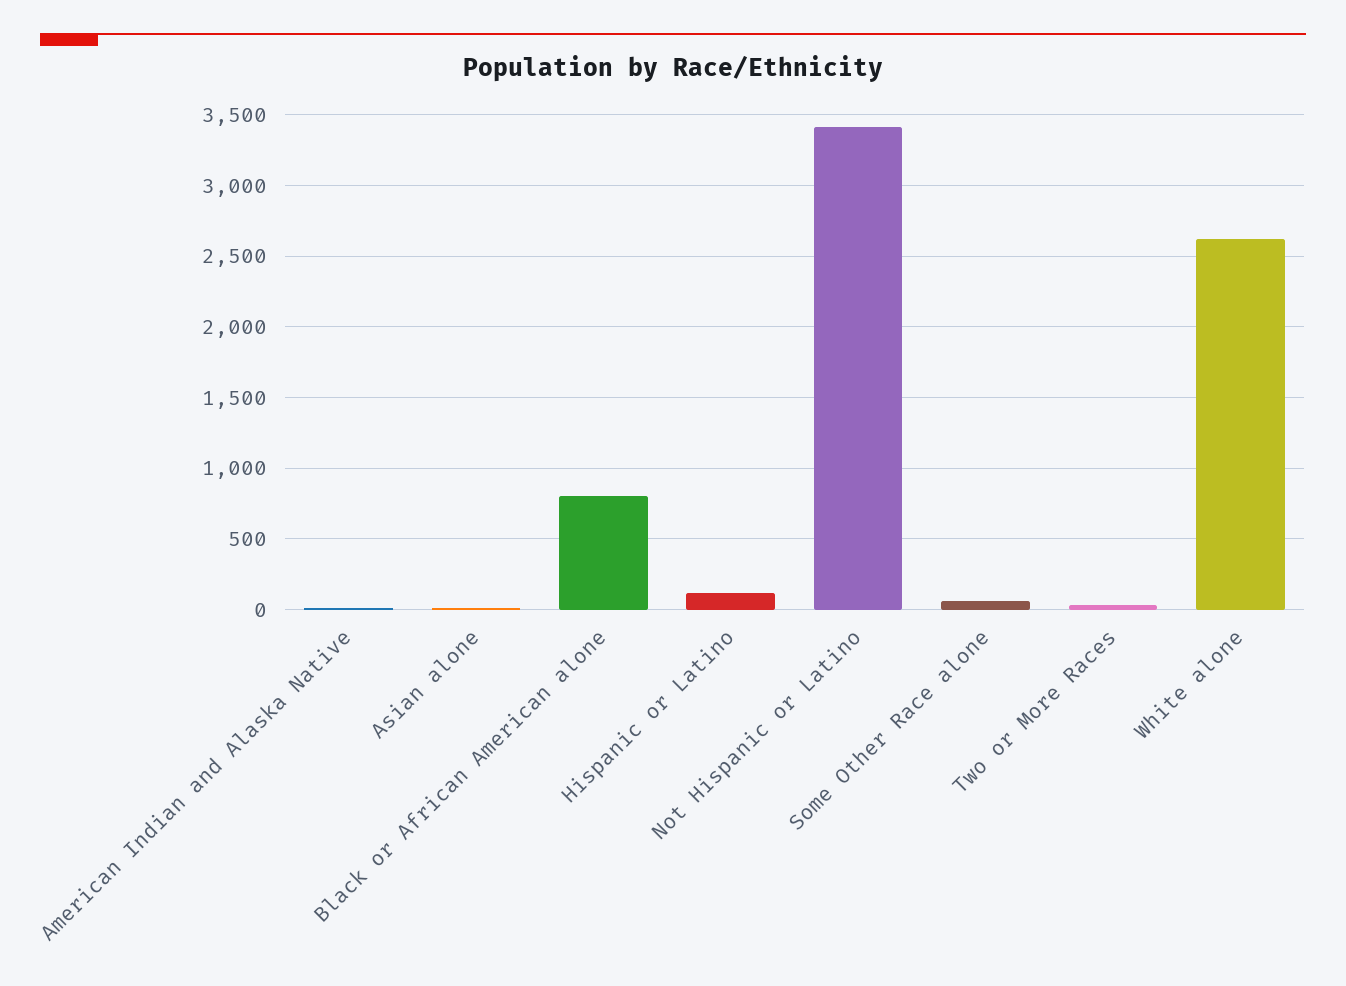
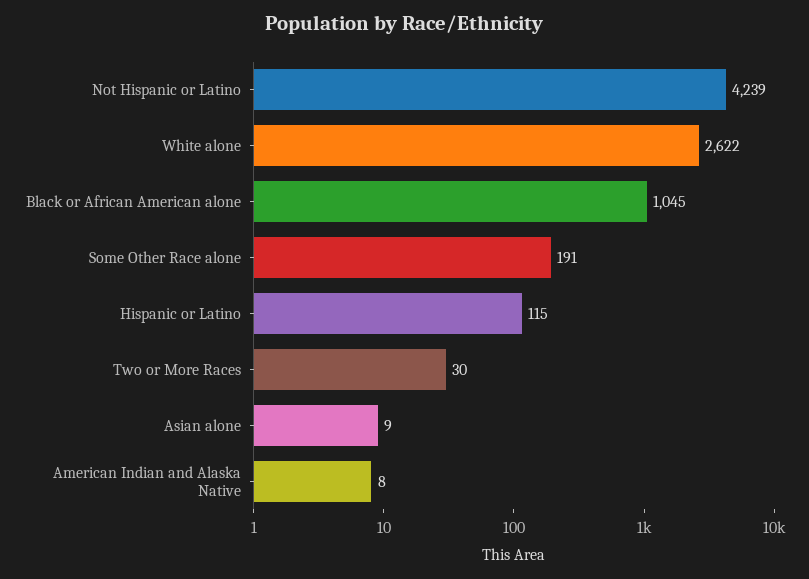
Black or African American alone: 800 -> 1045
Not Hispanic or Latino: 3400 -> 4239
Some Other Race alone: 50 -> 191

